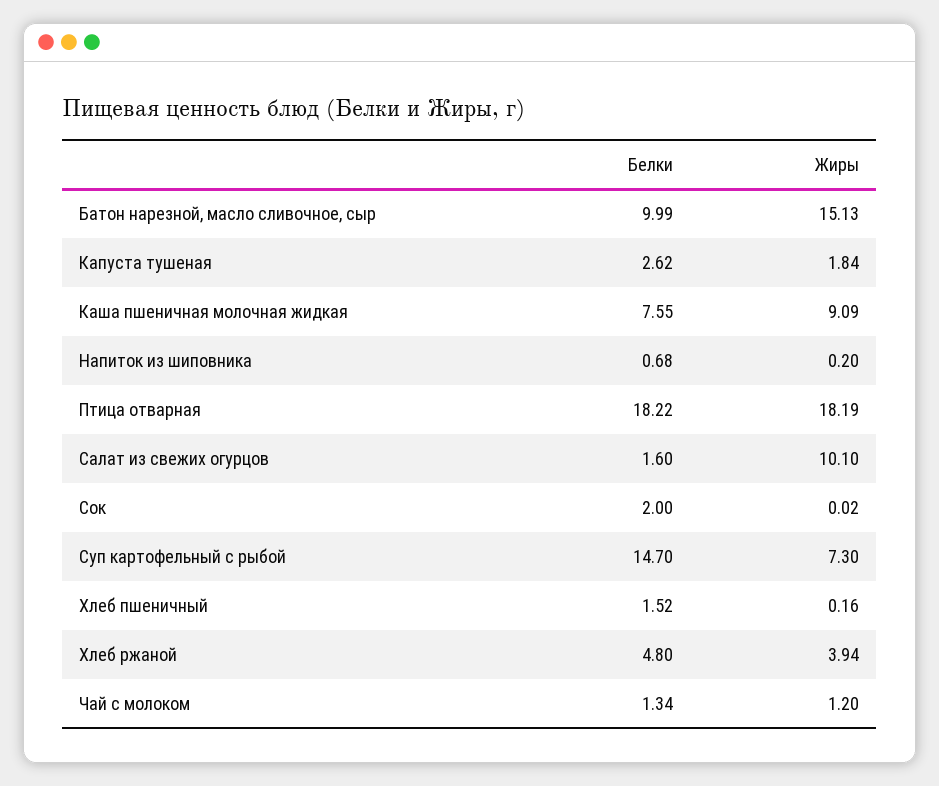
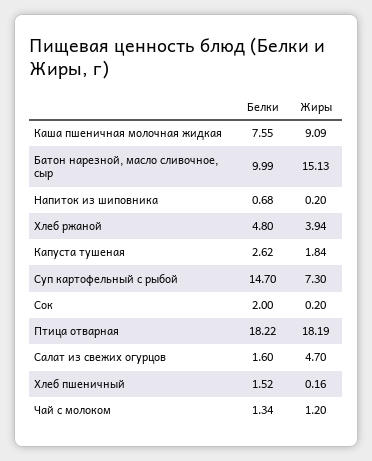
Жиры, Салат из свежих огурцов: 10.1 -> 4.7
Жиры, Сок: 0.02 -> 0.2

